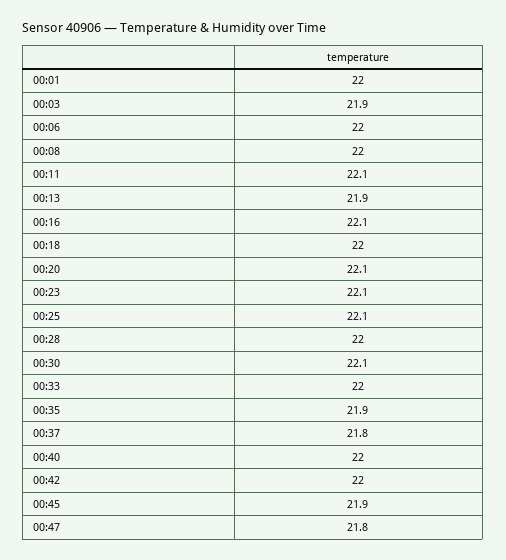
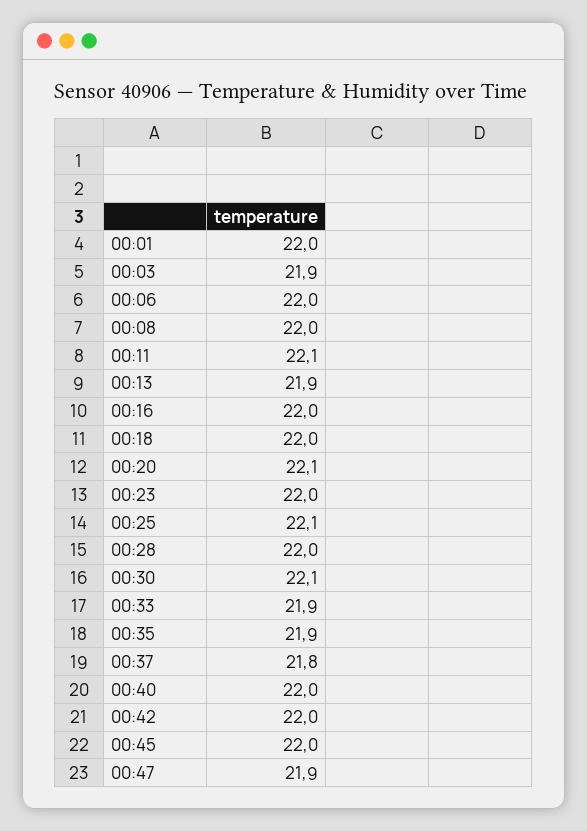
00:16: 22.1 -> 22
00:23: 22.1 -> 22
00:33: 22 -> 21.9
00:45: 21.9 -> 22
00:47: 21.8 -> 21.9

